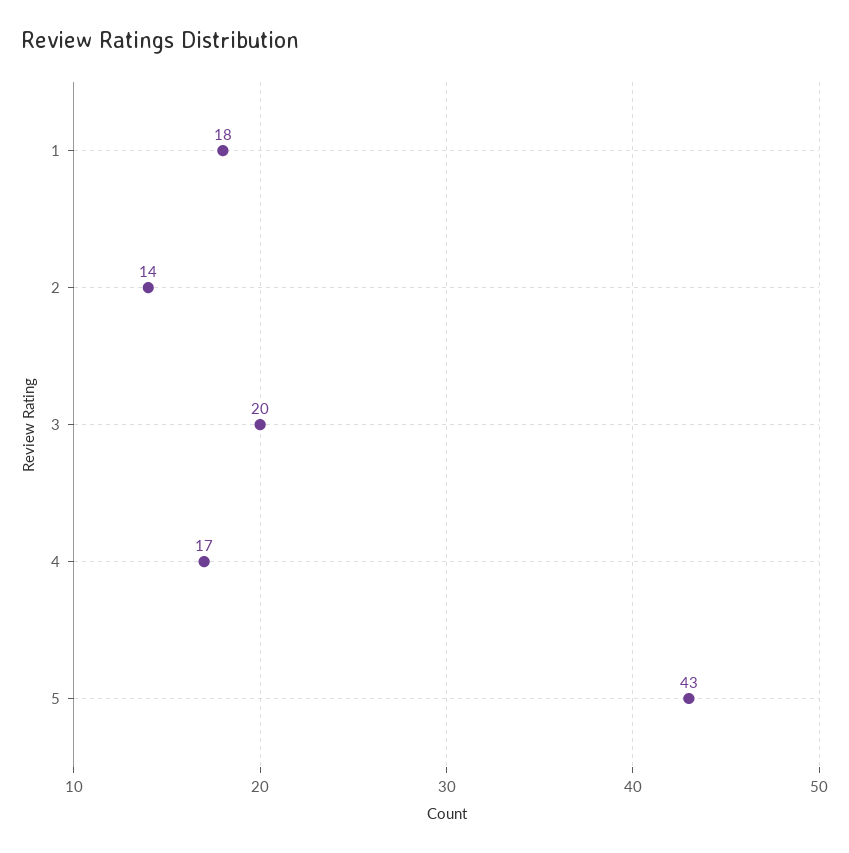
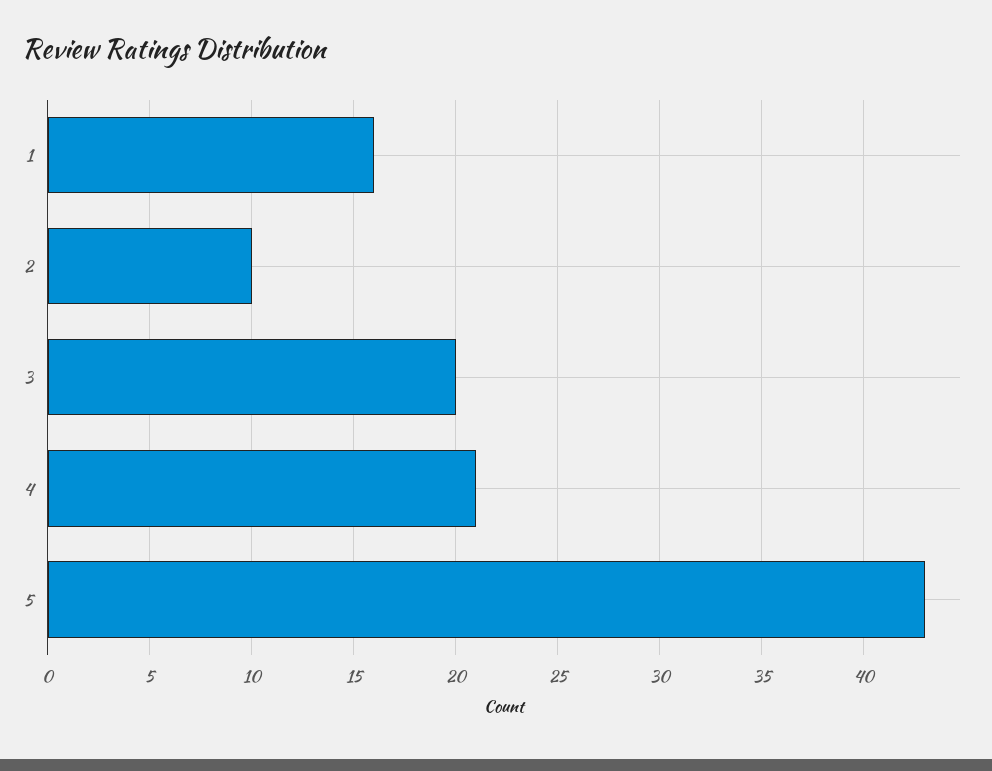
1: 18 -> 16
2: 14 -> 10
4: 17 -> 21

